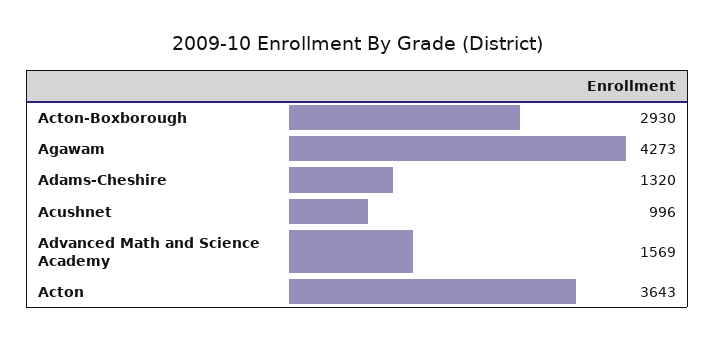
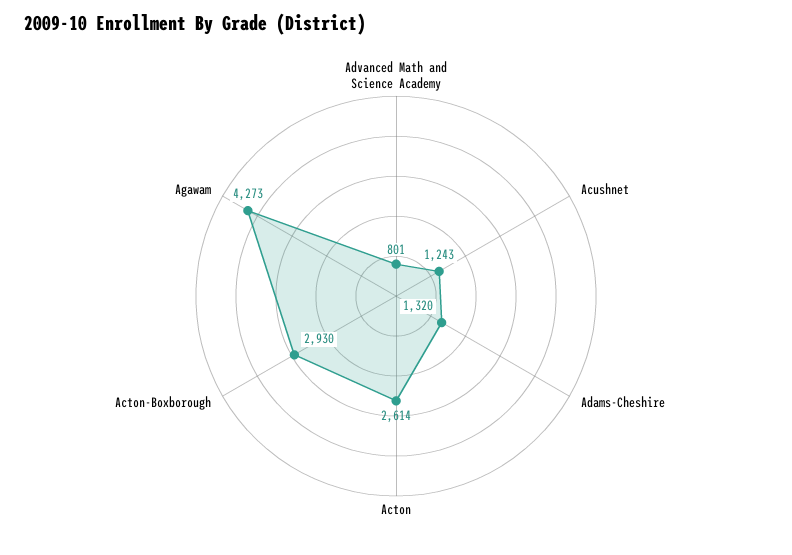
Acushnet: 996 -> 1243
Advanced Math and Science Academy: 1569 -> 801
Acton: 3643 -> 2614

